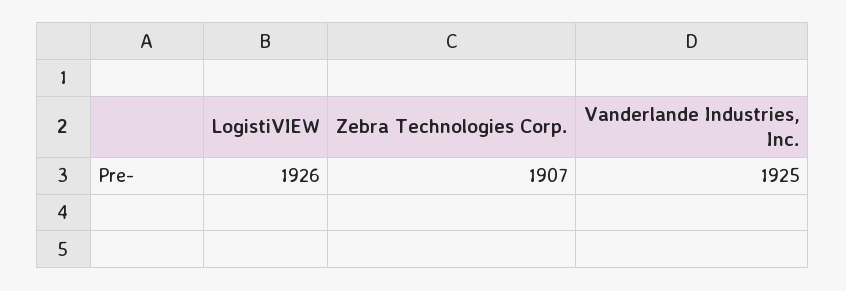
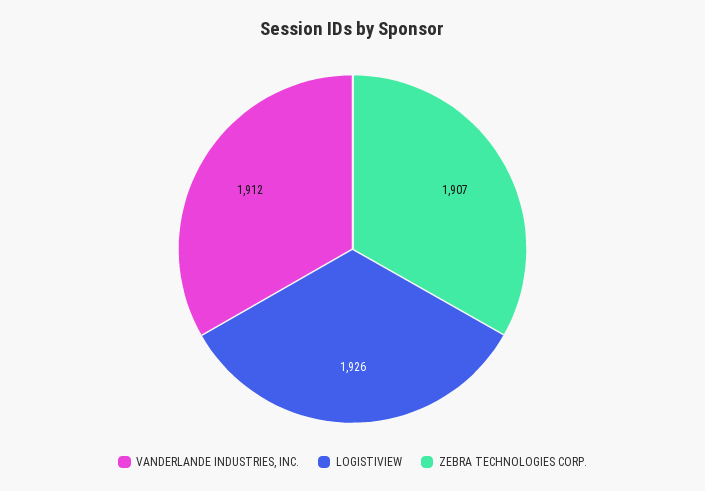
Vanderlande Industries, Inc.: 1925 -> 1912

